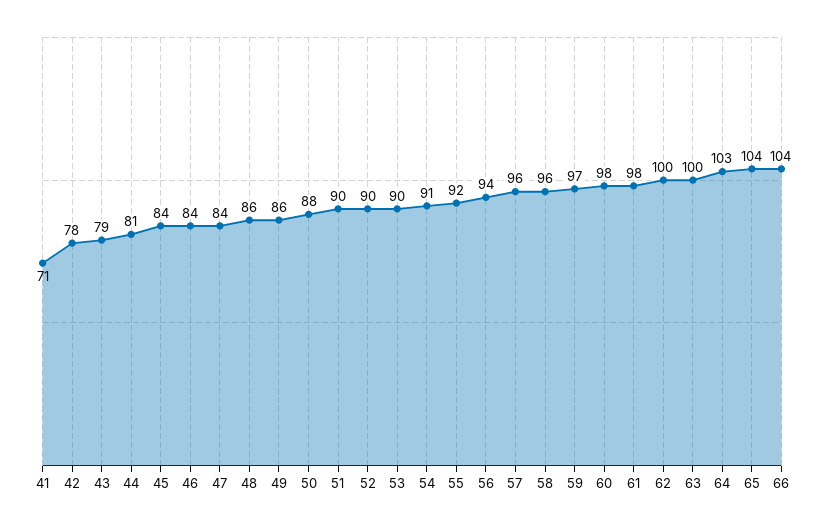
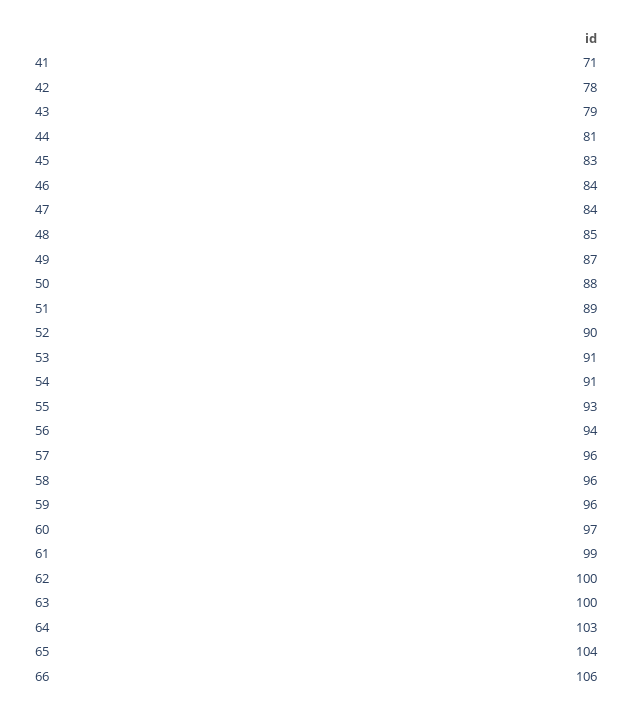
45: 84 -> 83
48: 86 -> 85
49: 86 -> 87
51: 90 -> 89
53: 90 -> 91
55: 92 -> 93
59: 97 -> 96
60: 98 -> 97
61: 98 -> 99
66: 104 -> 106

